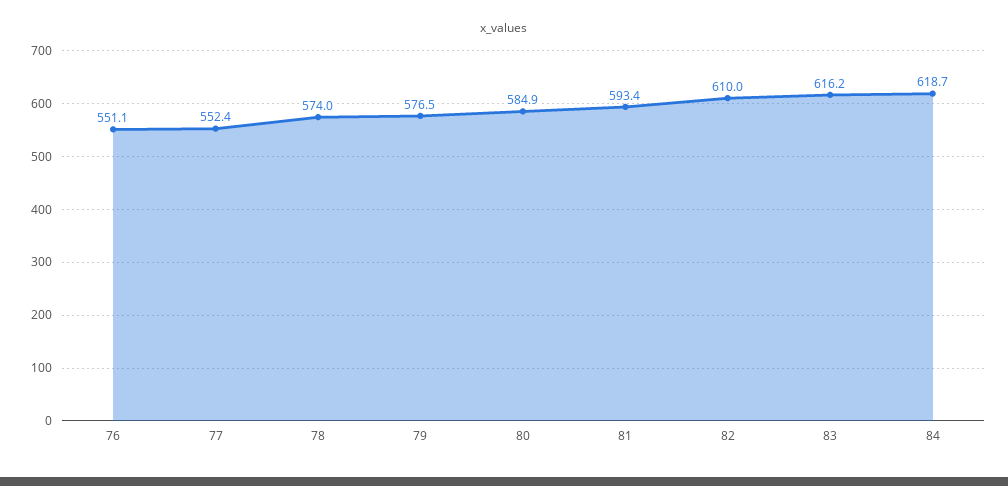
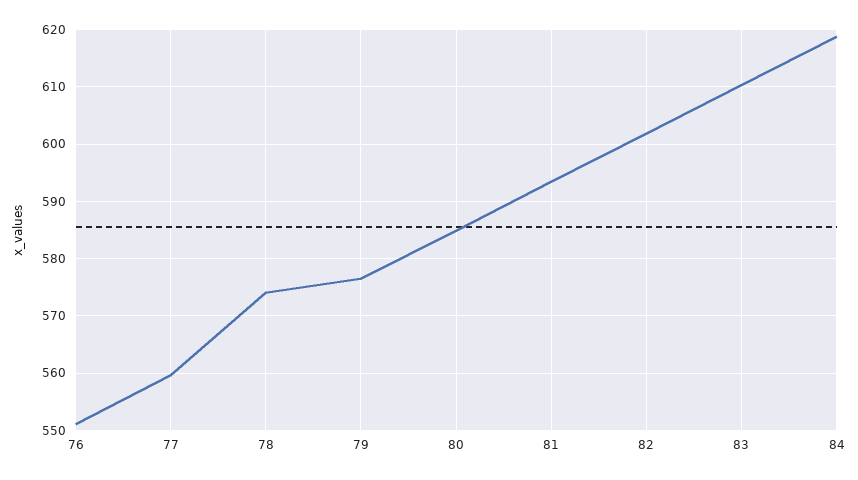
77: 552.4 -> 560
82: 610 -> 602
83: 616.2 -> 610

